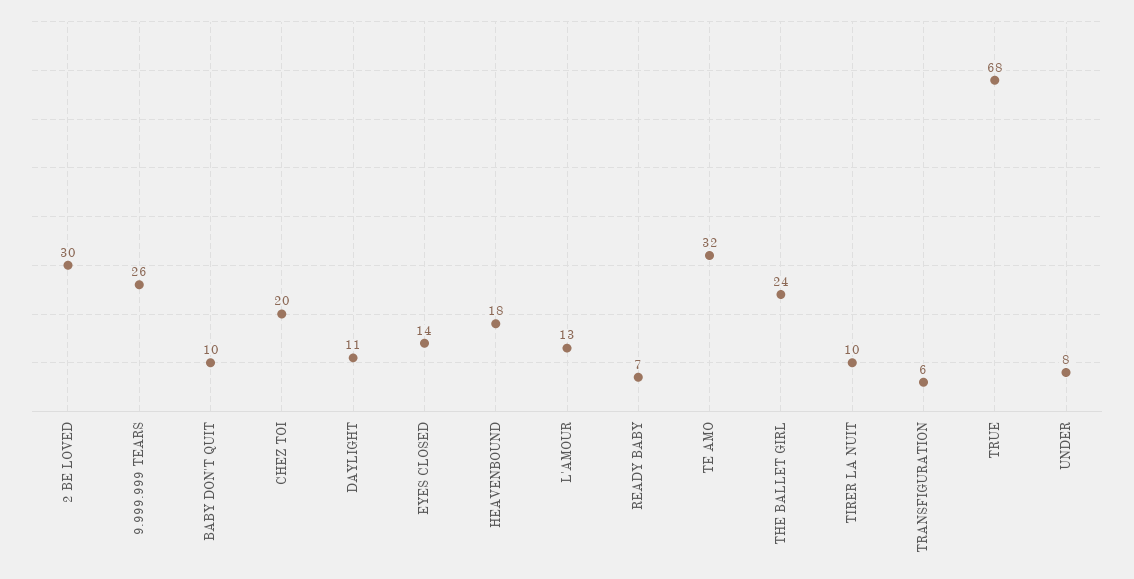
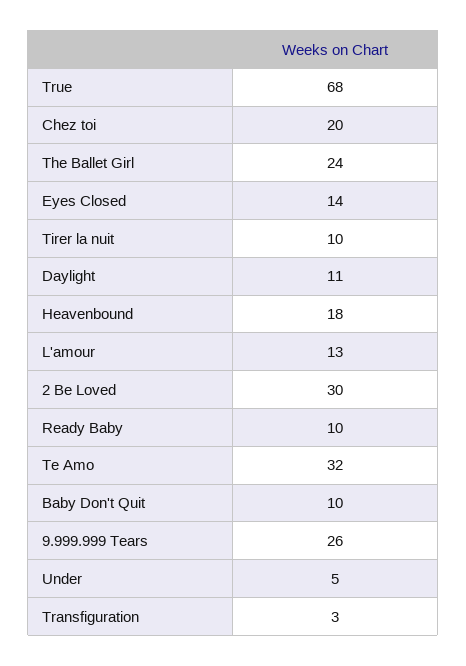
READY BABY: 7 -> 10
TRANSFIGURATION: 6 -> 3
UNDER: 8 -> 5

